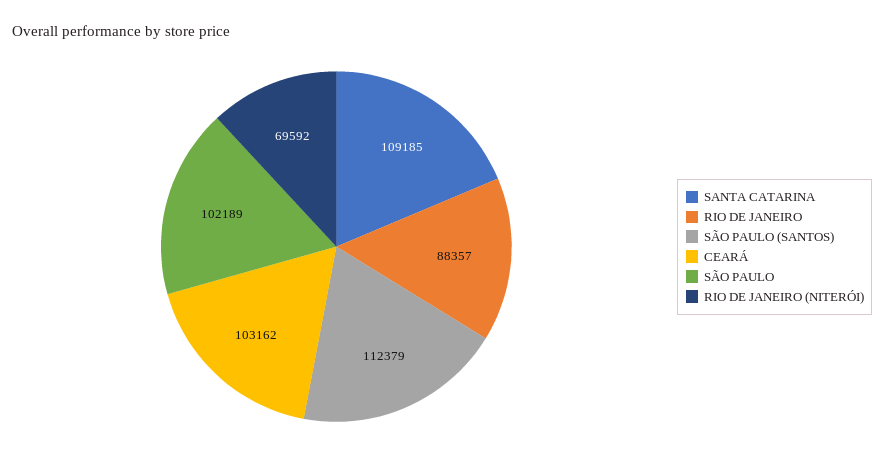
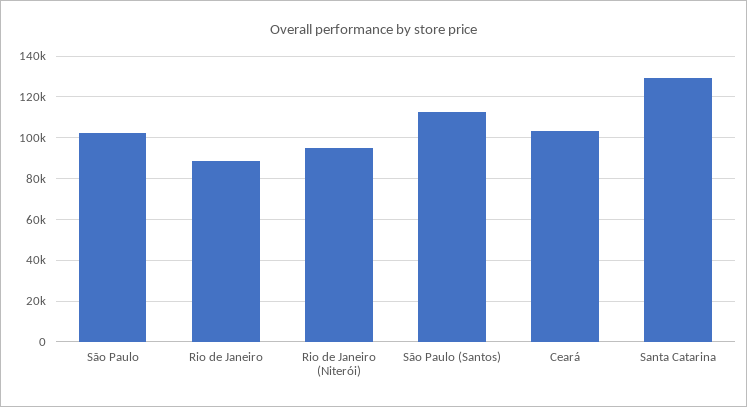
SANTA CATARINA: 109185 -> 130000
RIO DE JANEIRO (NITERÓI): 69592 -> 95000

